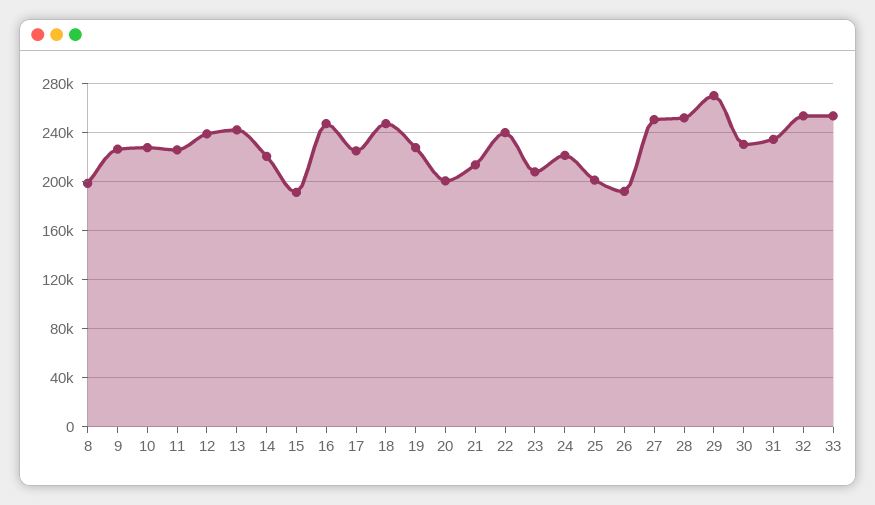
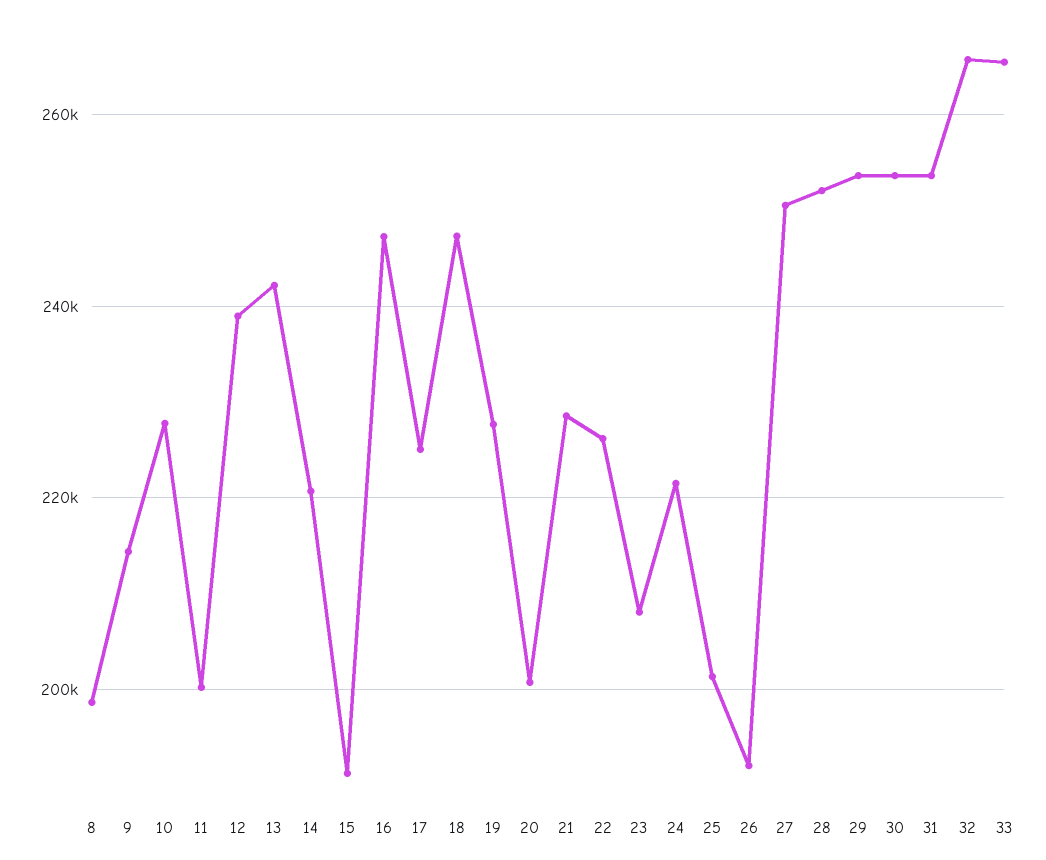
9: 225000 -> 214000
11: 225000 -> 200000
21: 215000 -> 228000
22: 240000 -> 226000
29: 270000 -> 254000
30: 230000 -> 254000
31: 235000 -> 254000
32: 255000 -> 266000
33: 255000 -> 266000

